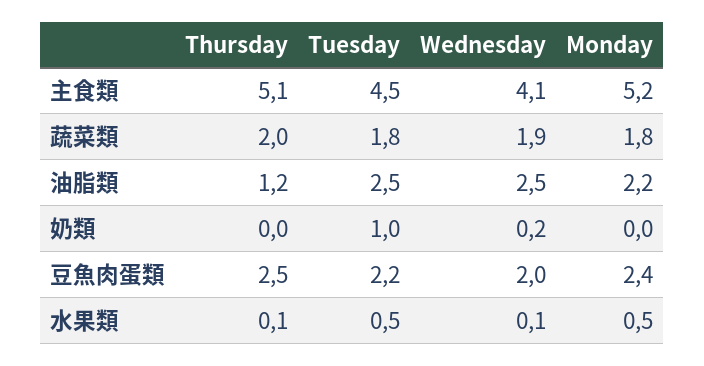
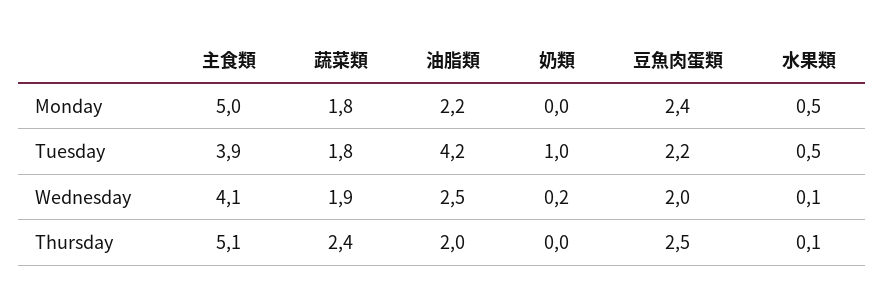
Tuesday, 主食類: 4.5 -> 3.9
Monday, 主食類: 5.2 -> 5
Thursday, 蔬菜類: 2 -> 2.4
Thursday, 油脂類: 1.2 -> 2
Tuesday, 油脂類: 2.5 -> 4.2

